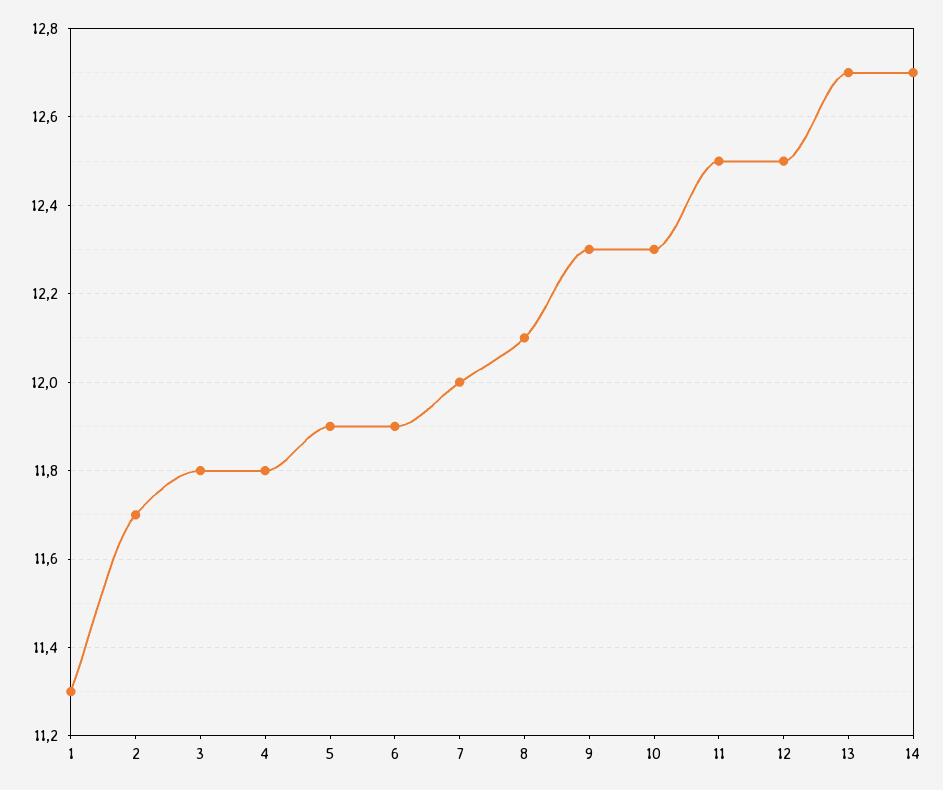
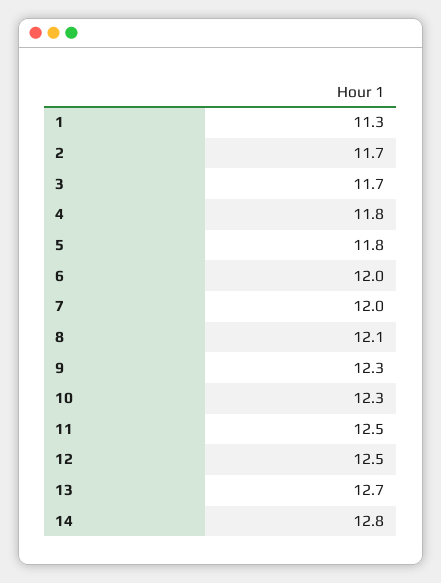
3: 11.8 -> 11.7
5: 11.9 -> 11.8
6: 11.9 -> 12
14: 12.7 -> 12.8

